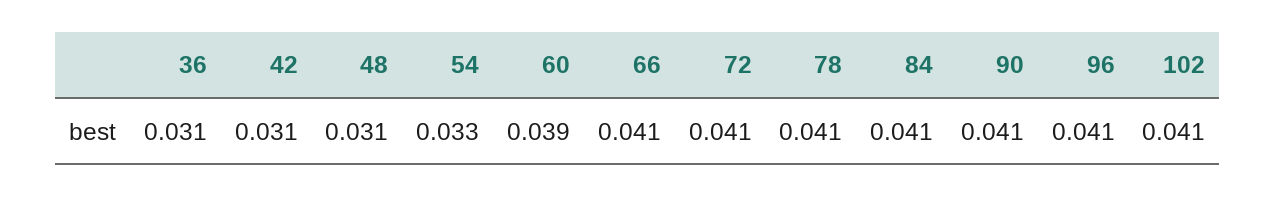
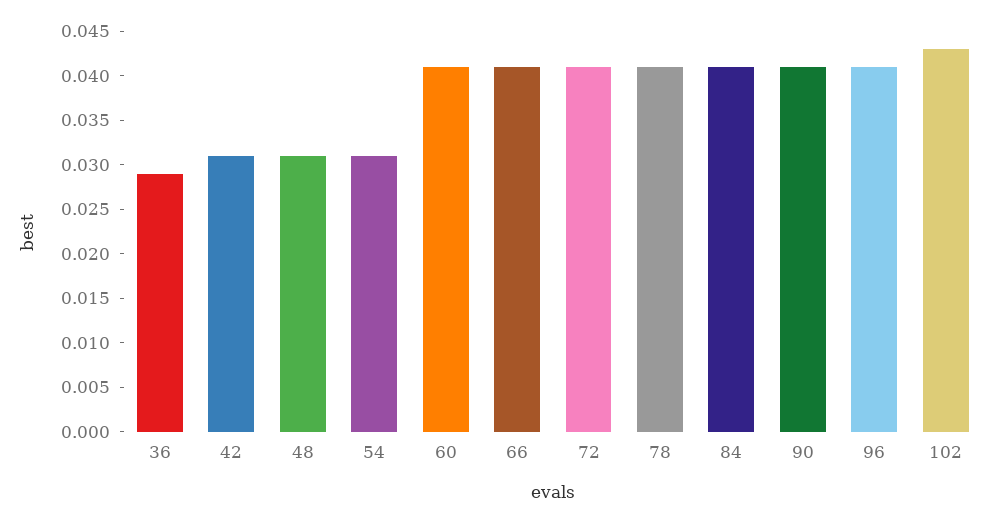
36: 0.031 -> 0.029
54: 0.033 -> 0.031
60: 0.039 -> 0.041
102: 0.041 -> 0.043

